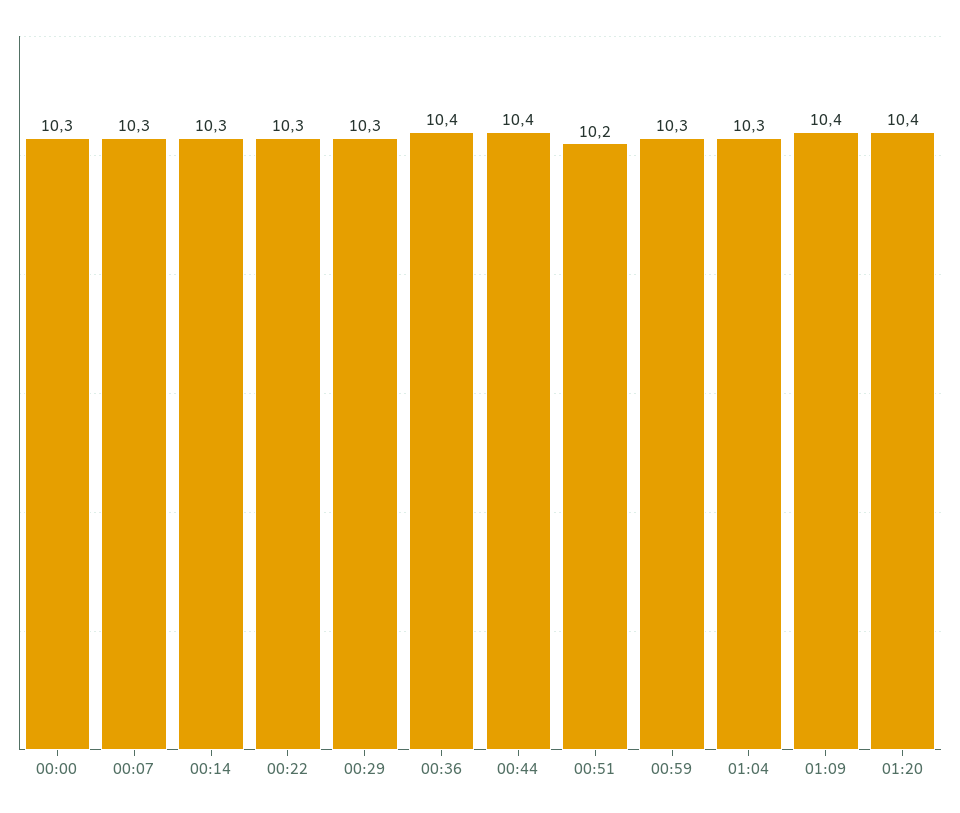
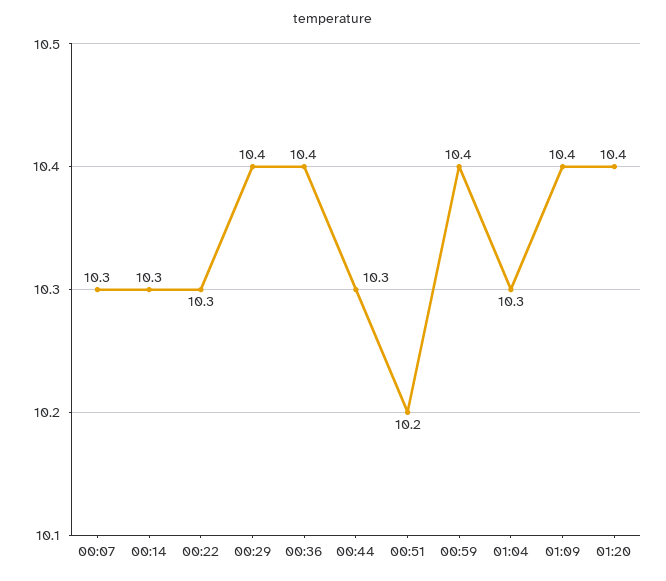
00:00: 10.3 -> none
00:29: 10.3 -> 10.4
00:44: 10.4 -> 10.3
00:59: 10.3 -> 10.4

